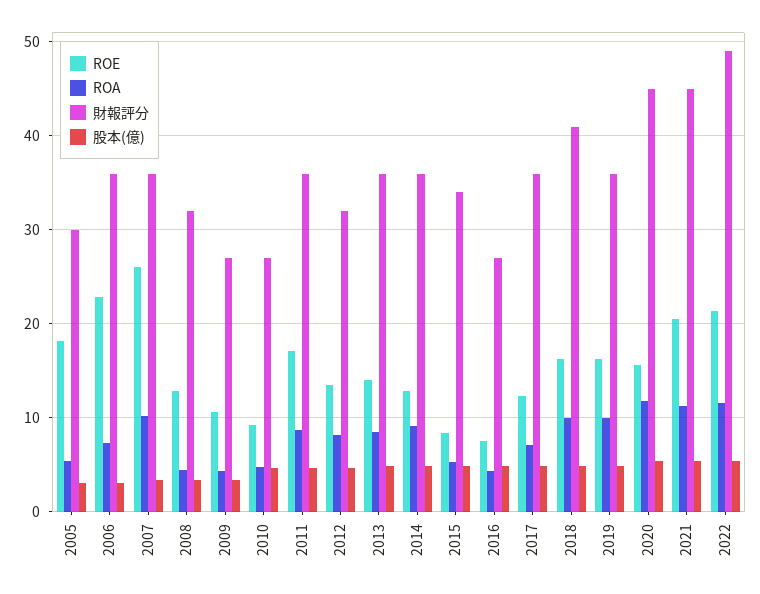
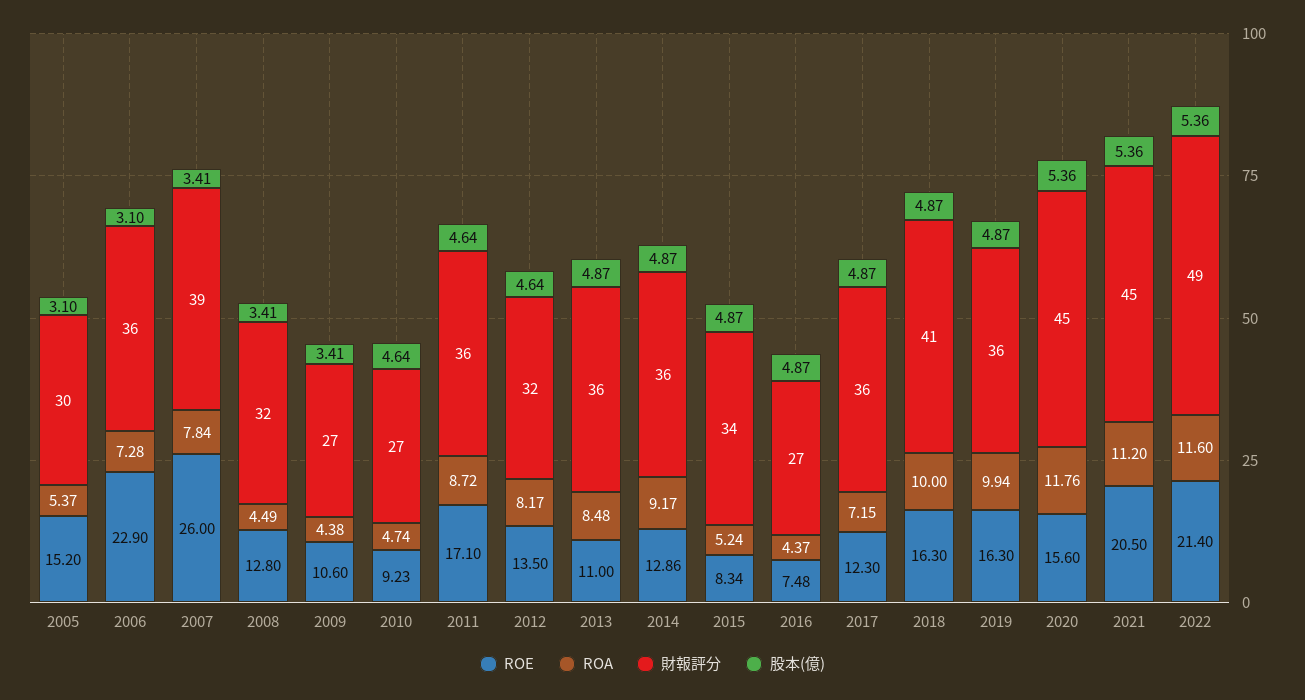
ROE, 2005: 18 -> 15.2
ROA, 2007: 10 -> 7.84
財報評分, 2007: 36 -> 39
ROE, 2013: 14 -> 11

